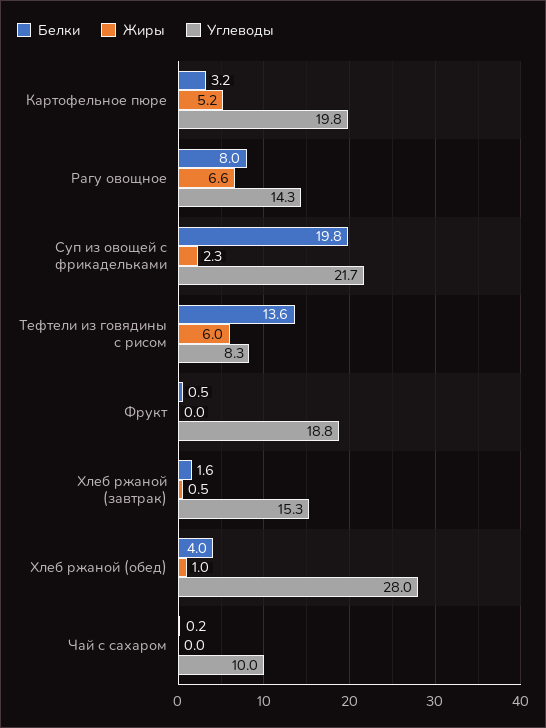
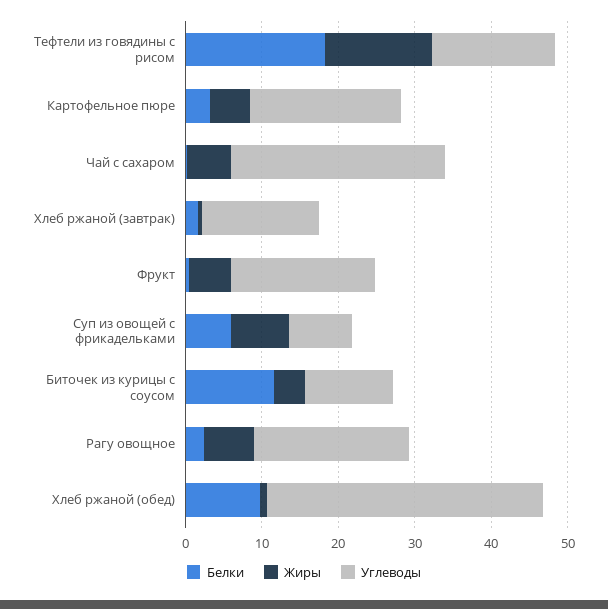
Белки, Рагу овощное: 8 -> 2
Углеводы, Рагу овощное: 14.3 -> 20
Белки, Суп из овощей с фрикадельками: 19.8 -> 6
Жиры, Суп из овощей с фрикадельками: 2.3 -> 8
Углеводы, Суп из овощей с фрикадельками: 21.7 -> 8
Белки, Тефтели из говядины с рисом: 13.6 -> 18
Жиры, Тефтели из говядины с рисом: 6 -> 14
Углеводы, Тефтели из говядины с рисом: 8.3 -> 16
Жиры, Фрукт: 0 -> 6
Белки, Хлеб ржаной (обед): 4 -> 10
Углеводы, Хлеб ржаной (обед): 28 -> 36
Жиры, Чай с сахаром: 0 -> 6
Углеводы, Чай с сахаром: 10 -> 28
Белки, Биточек из курицы с соусом: none -> 12
Жиры, Биточек из курицы с соусом: none -> 4
Углеводы, Биточек из курицы с соусом: none -> 12

